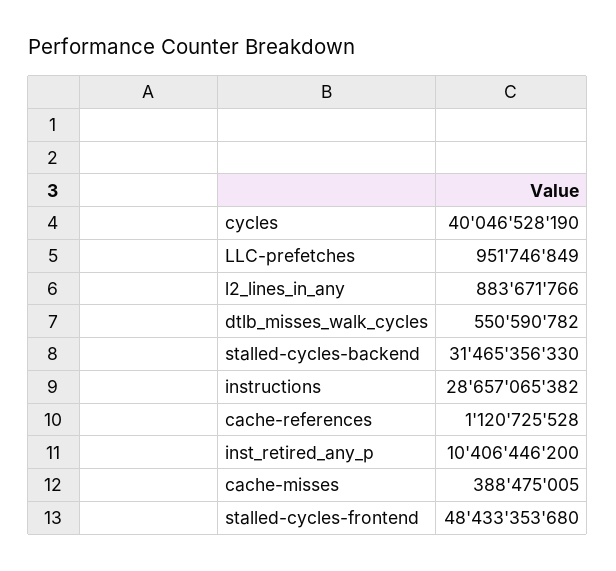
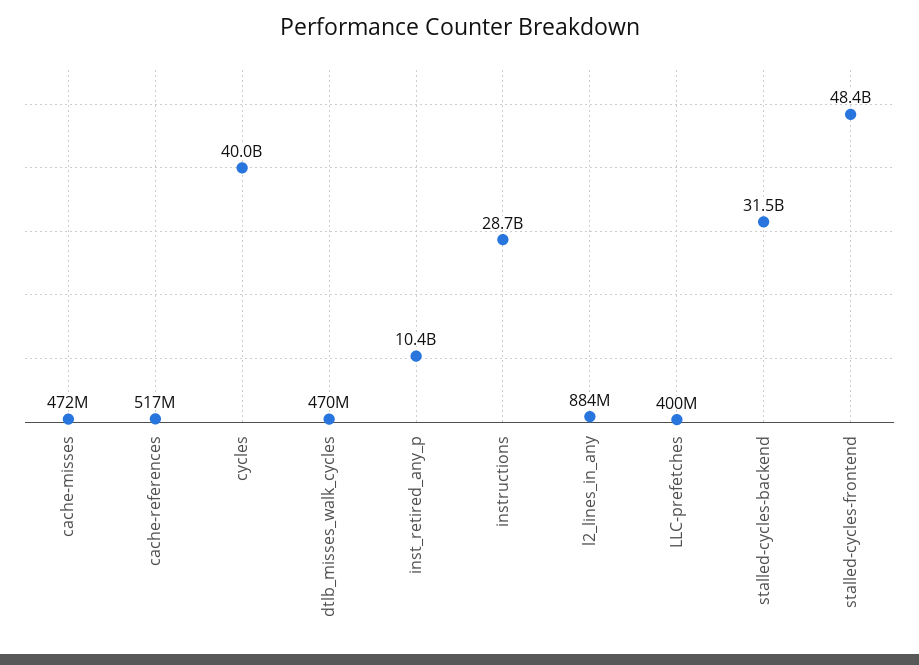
LLC-prefetches: 951746849 -> 400000000
dtlb_misses_walk_cycles: 550590782 -> 470000000
cache-references: 1120725528 -> 517000000
cache-misses: 388475005 -> 472000000

